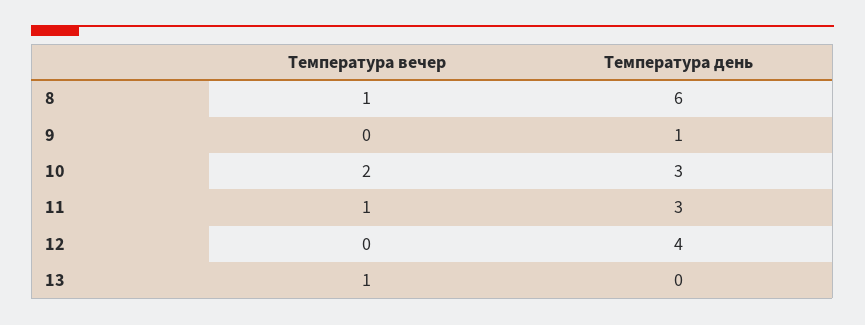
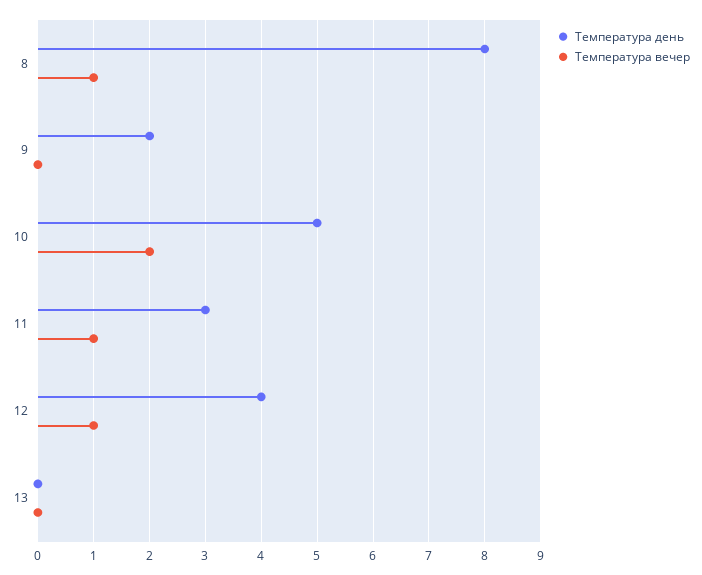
Температура день, 8: 6 -> 8
Температура день, 9: 1 -> 2
Температура день, 10: 3 -> 5
Температура вечер, 12: 0 -> 1
Температура вечер, 13: 1 -> 0

